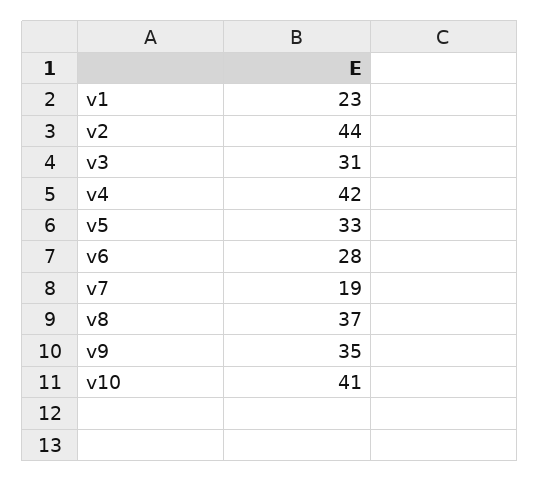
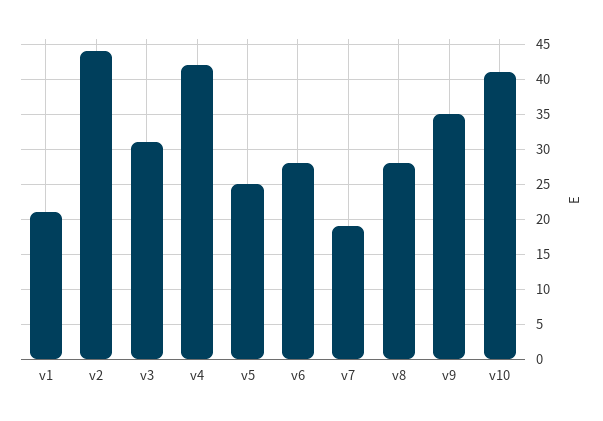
v1: 23 -> 21
v5: 33 -> 25
v8: 37 -> 28

